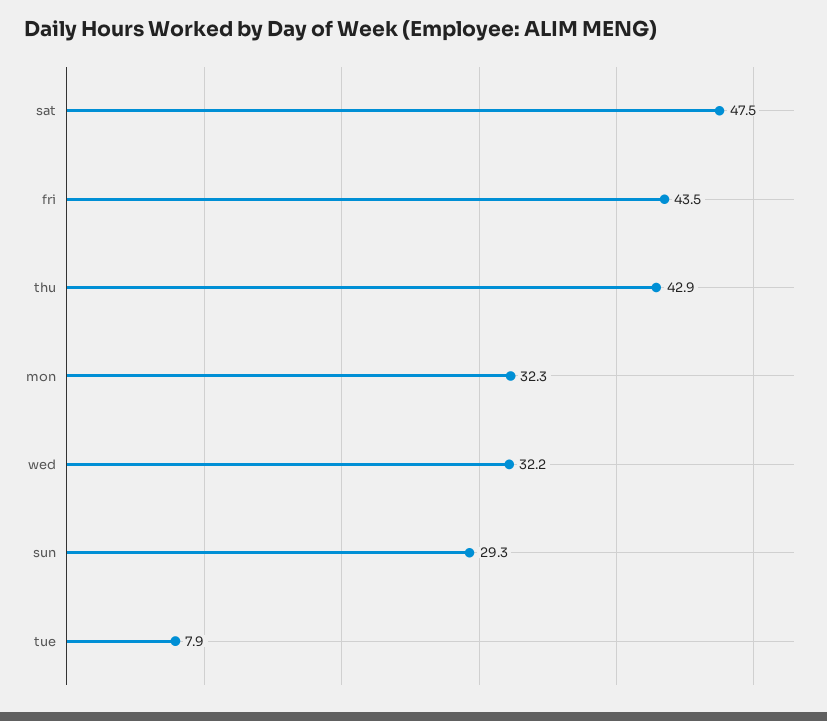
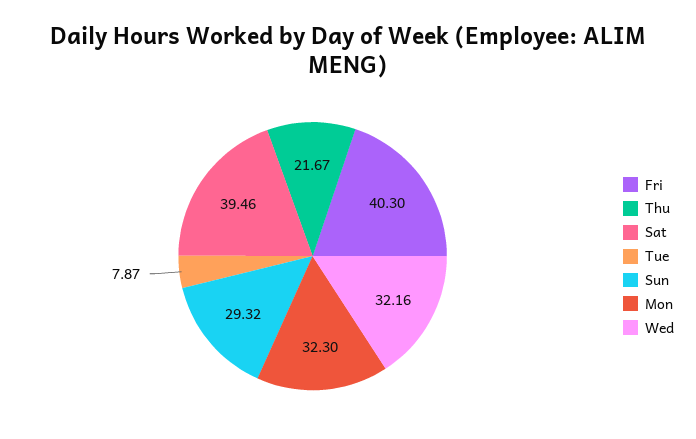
sat: 47.5 -> 39.46
fri: 43.5 -> 40.3
thu: 42.9 -> 21.67

